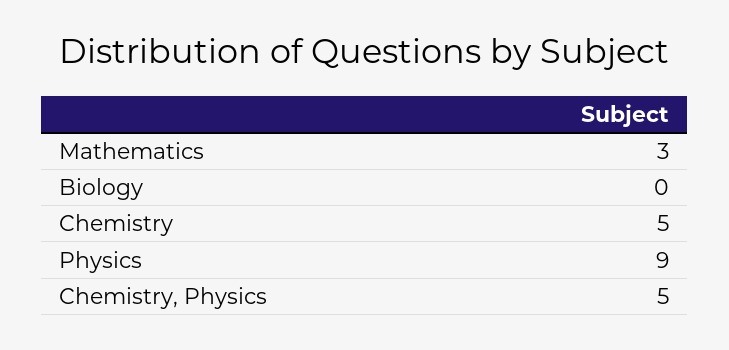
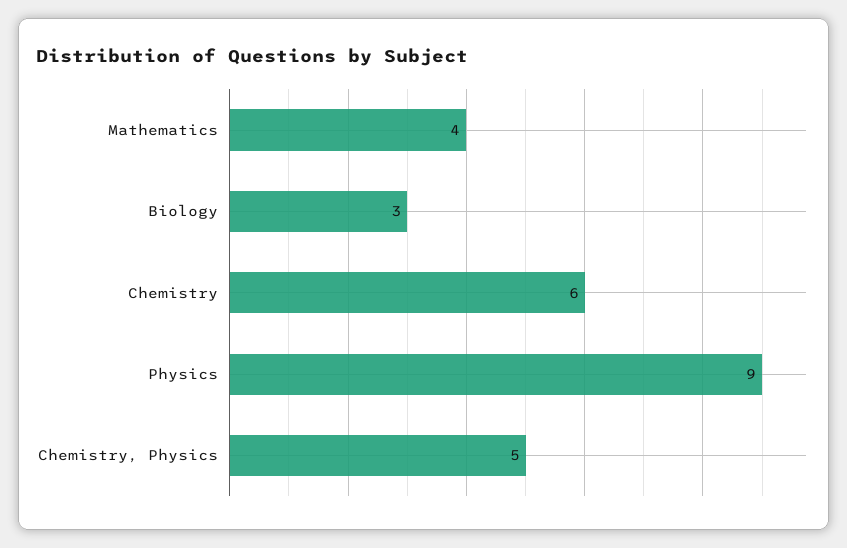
Mathematics: 3 -> 4
Biology: 0 -> 3
Chemistry: 5 -> 6

